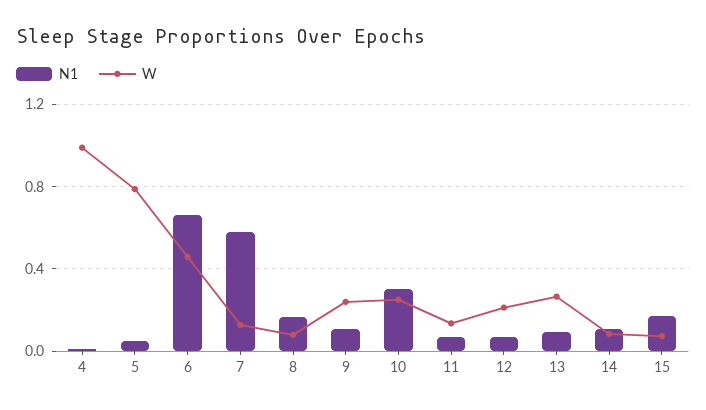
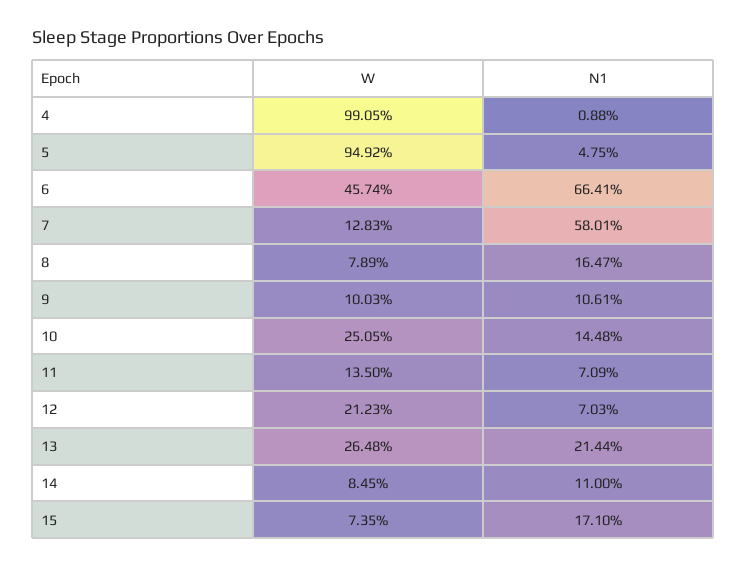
W, 5: 0.8 -> 0.9492
W, 9: 0.25 -> 0.1003
N1, 10: 0.3 -> 0.1448
N1, 13: 0.1 -> 0.2144

